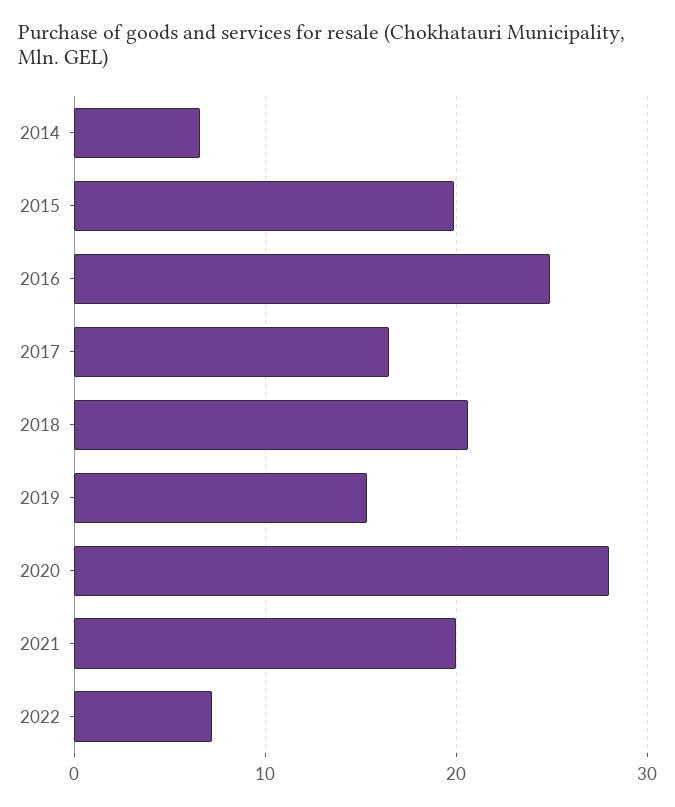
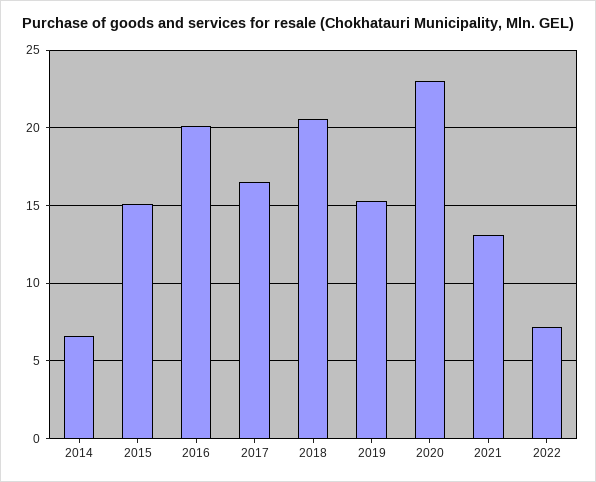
2015: 20 -> 15
2016: 25 -> 20
2020: 28 -> 23
2021: 20 -> 13

